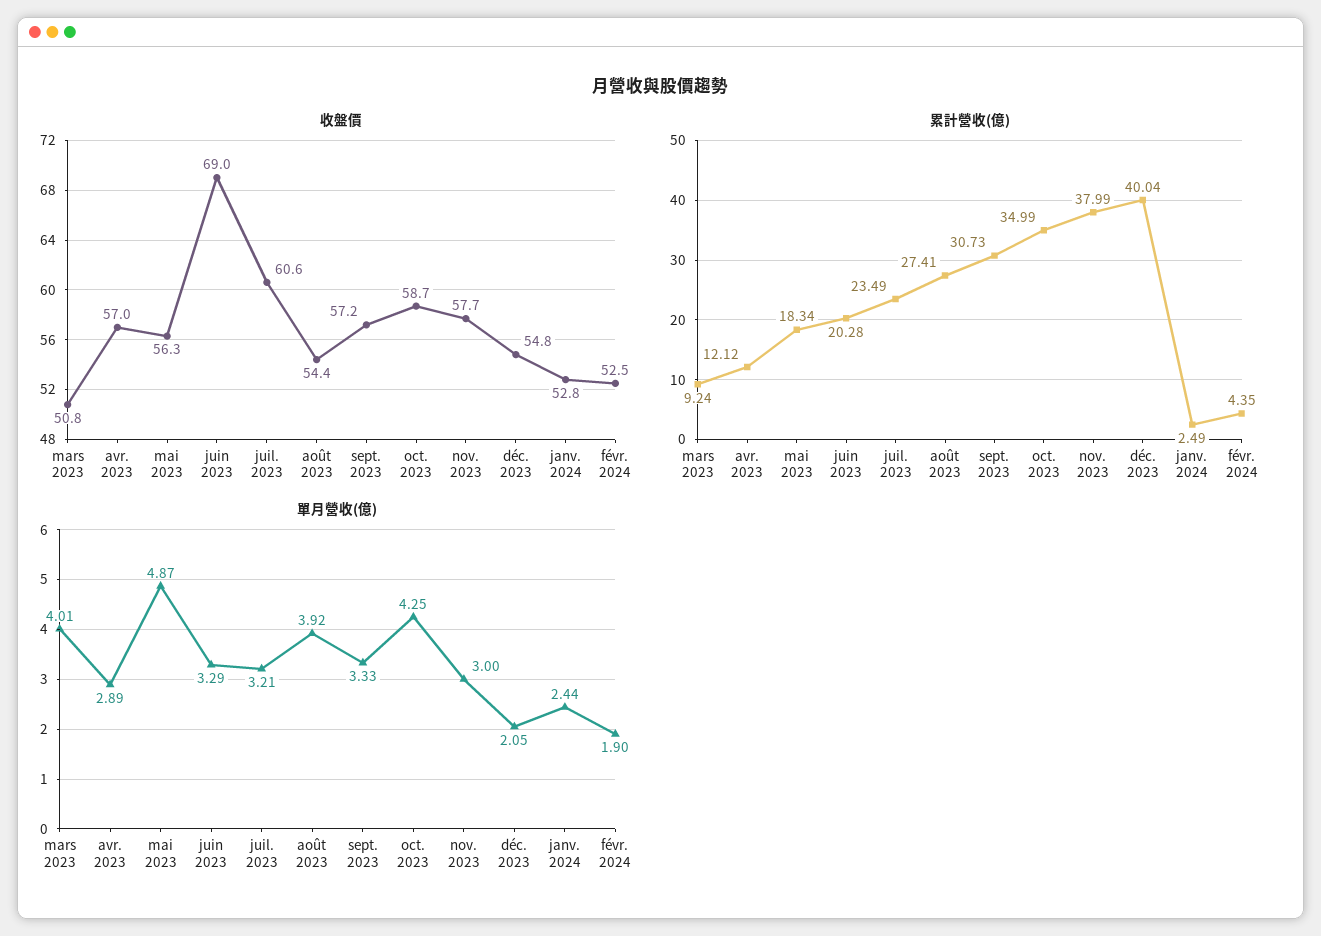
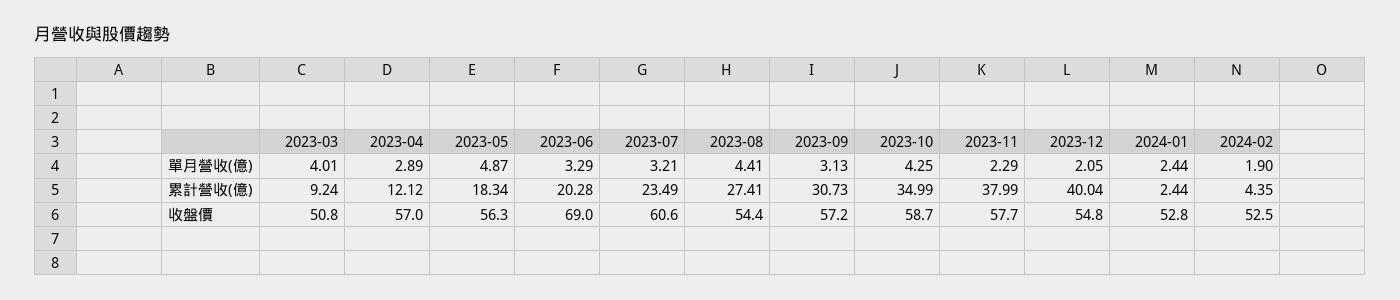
累計營收(億), janv. 2024: 2.49 -> 2.44
單月營收(億), août 2023: 3.92 -> 4.41
單月營收(億), sept. 2023: 3.33 -> 3.13
單月營收(億), nov. 2023: 3 -> 2.29

